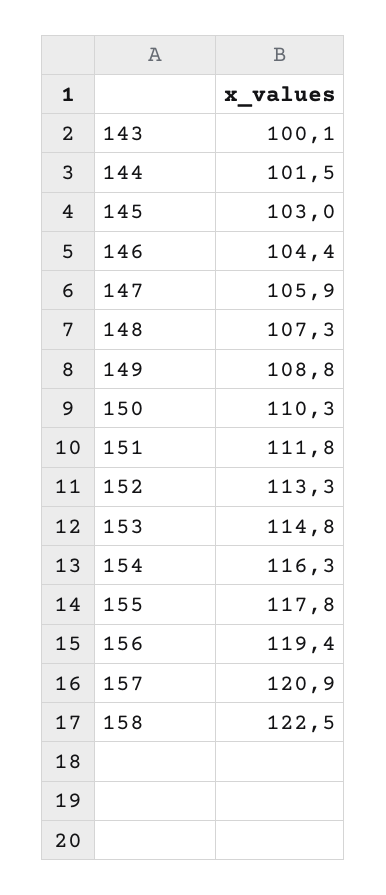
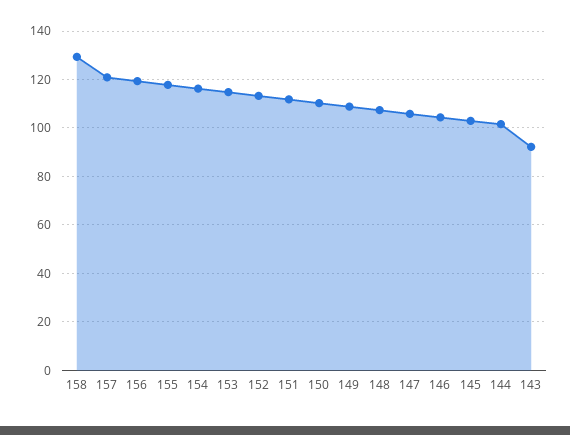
143: 100.1 -> 92.5
158: 122.5 -> 130

